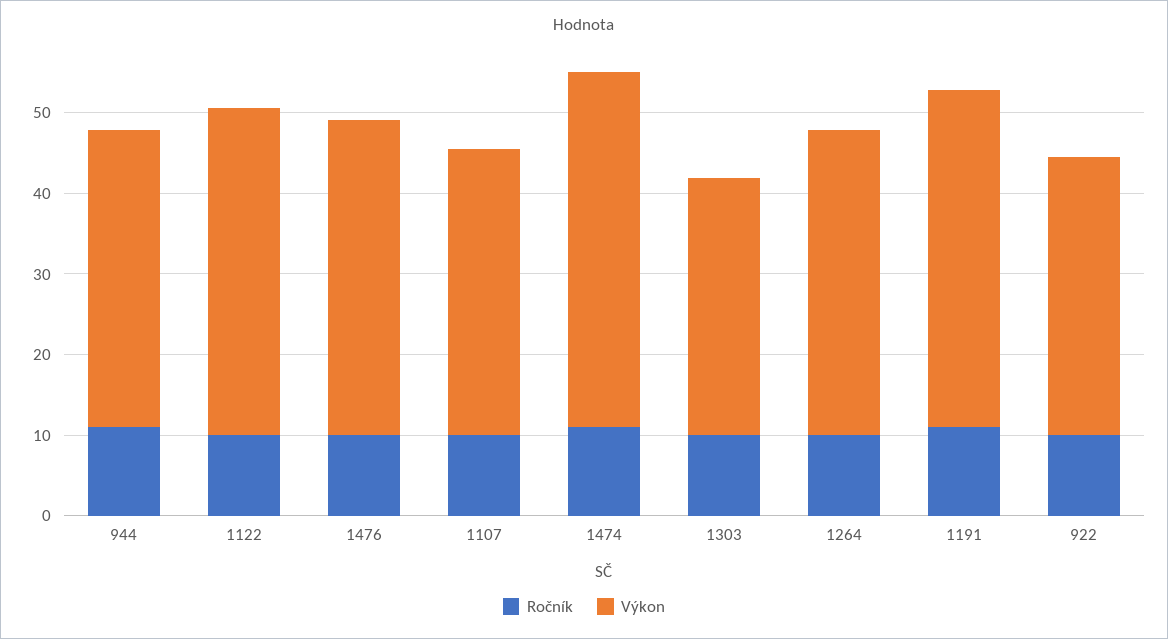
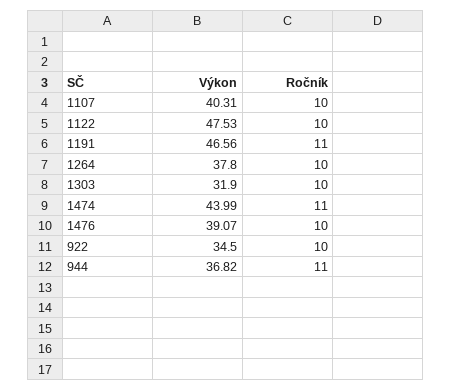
Výkon, 1122: 40 -> 47.53
Výkon, 1107: 36 -> 40.31
Výkon, 1191: 42 -> 46.56

